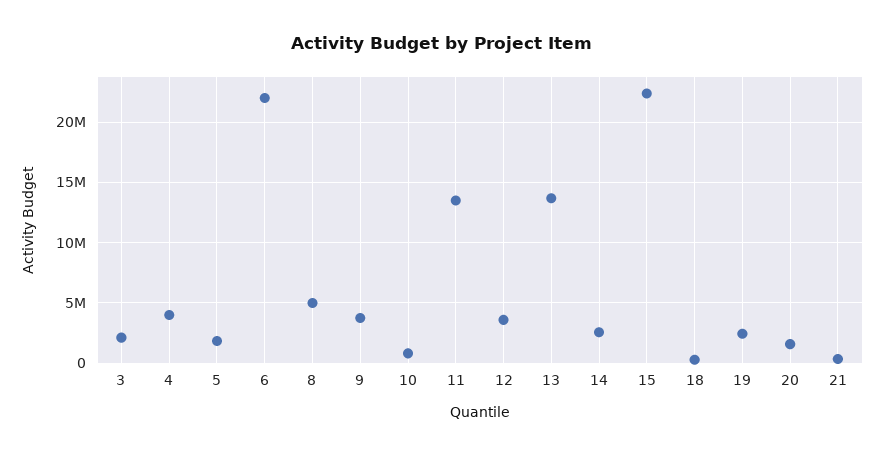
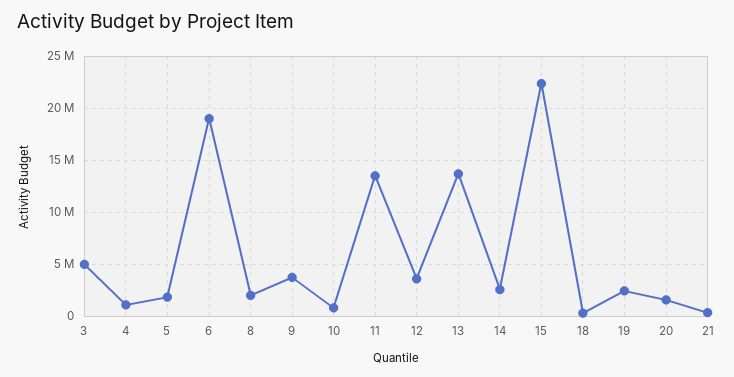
3: 2000000 -> 5000000
4: 4000000 -> 1000000
6: 22000000 -> 19000000
8: 5000000 -> 2000000

